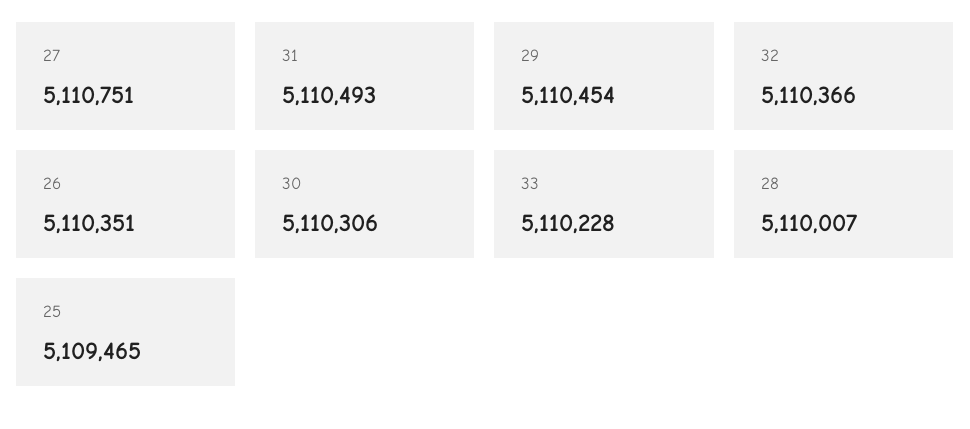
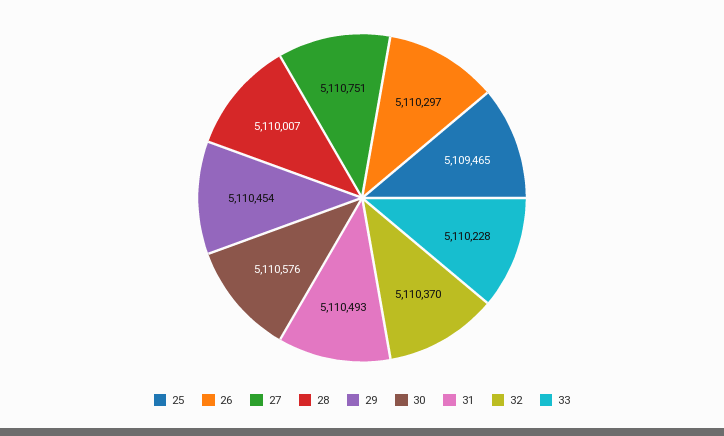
32: 5110366 -> 5110370
26: 5110351 -> 5110297
30: 5110306 -> 5110576

